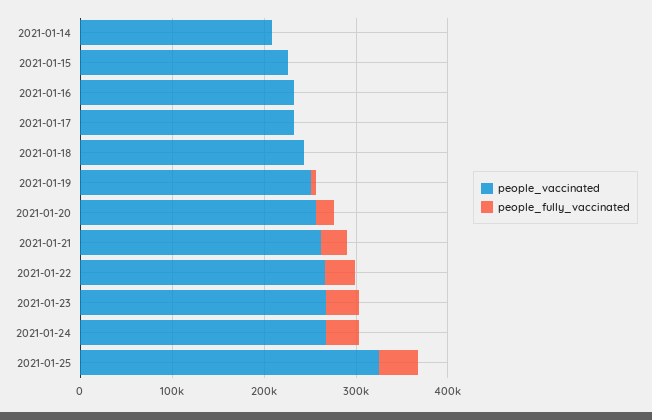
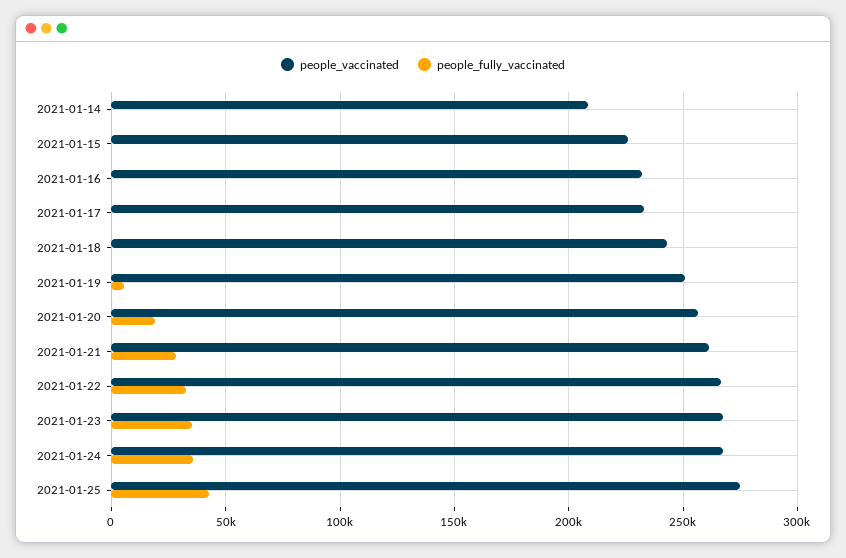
people_vaccinated, 2021-01-25: 320000 -> 275000

